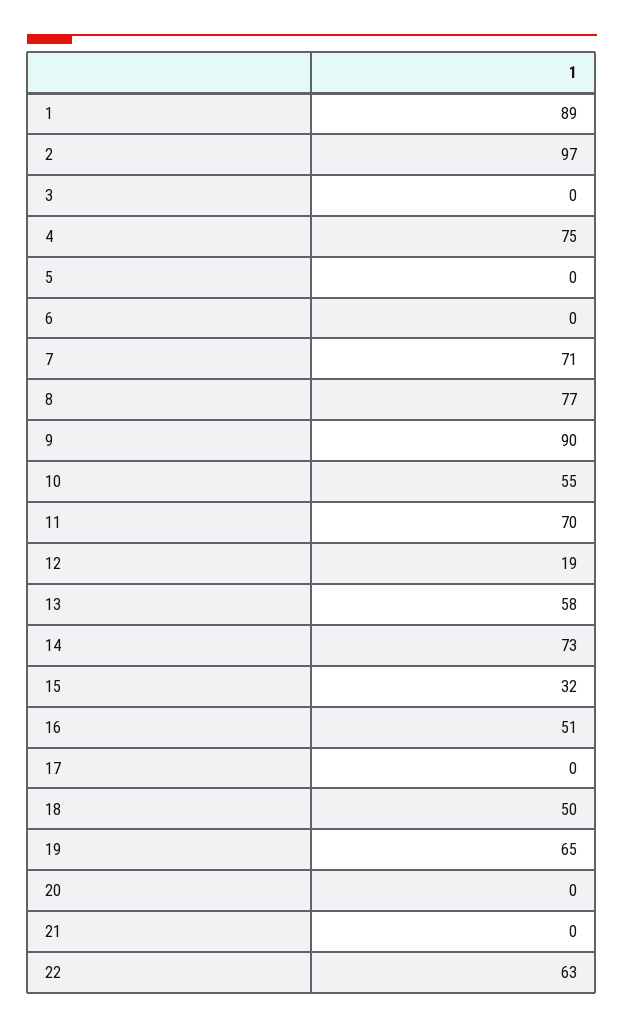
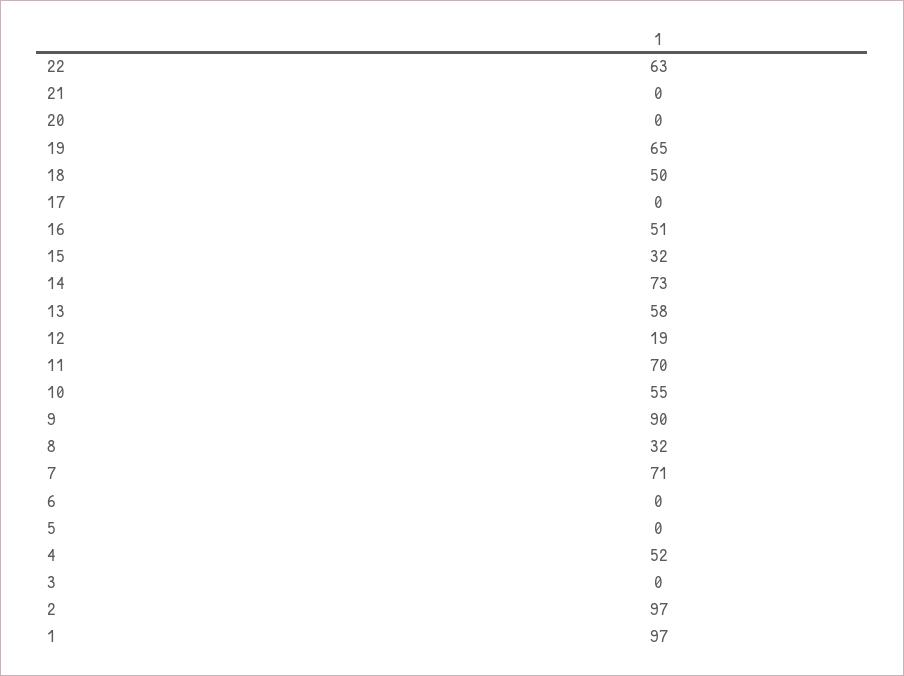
1: 89 -> 97
4: 75 -> 52
8: 77 -> 32

